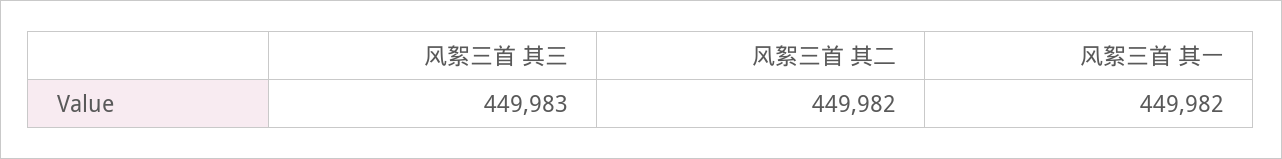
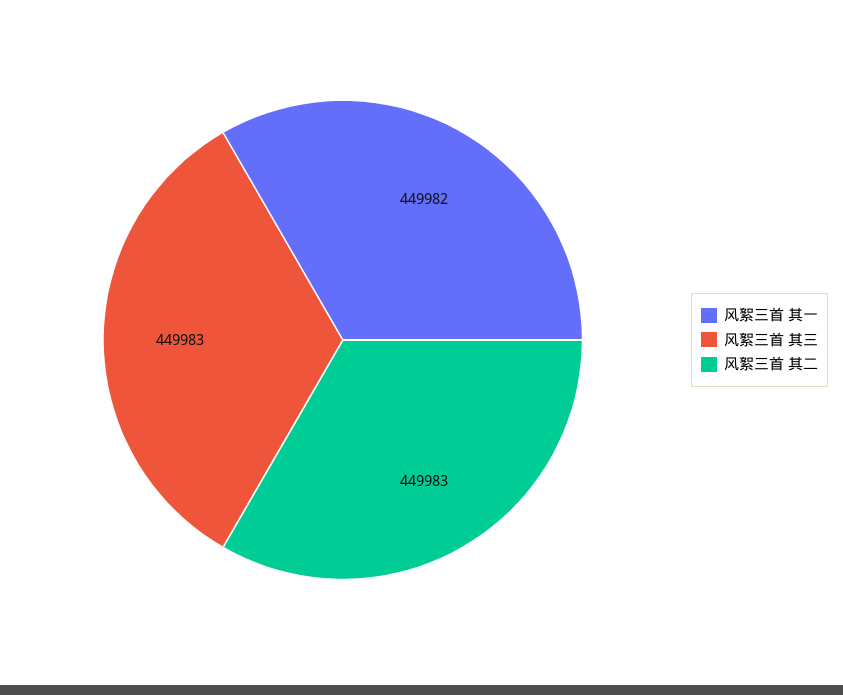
风絮三首 其二: 449982 -> 449983

